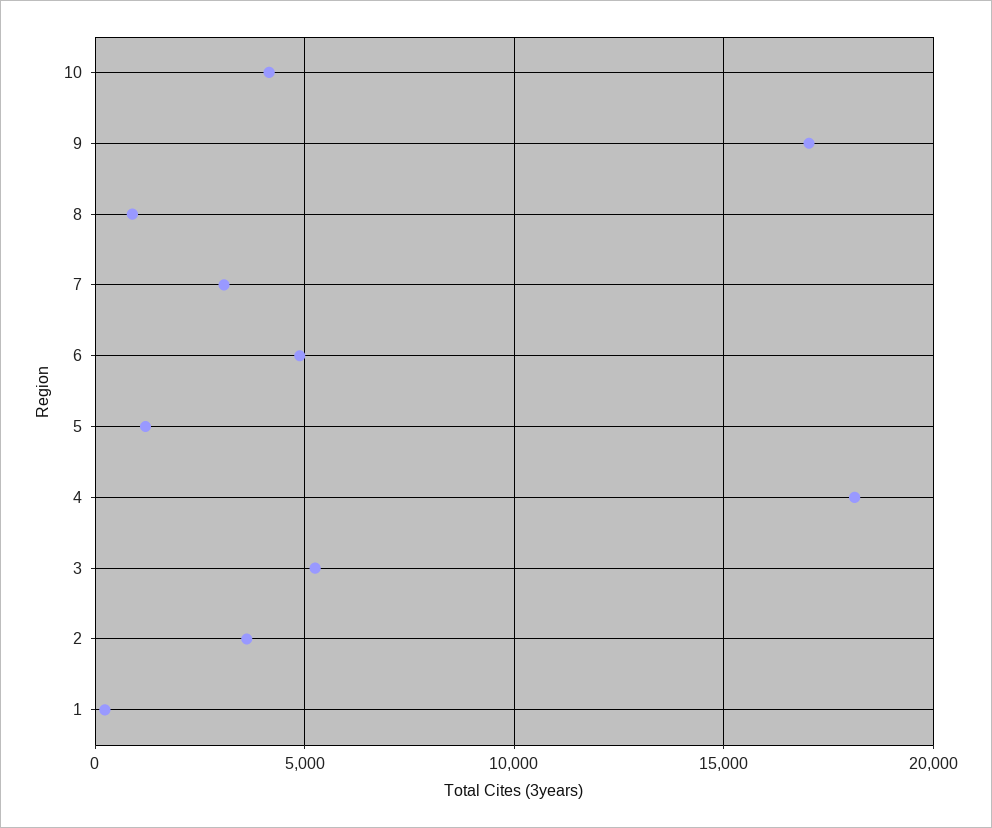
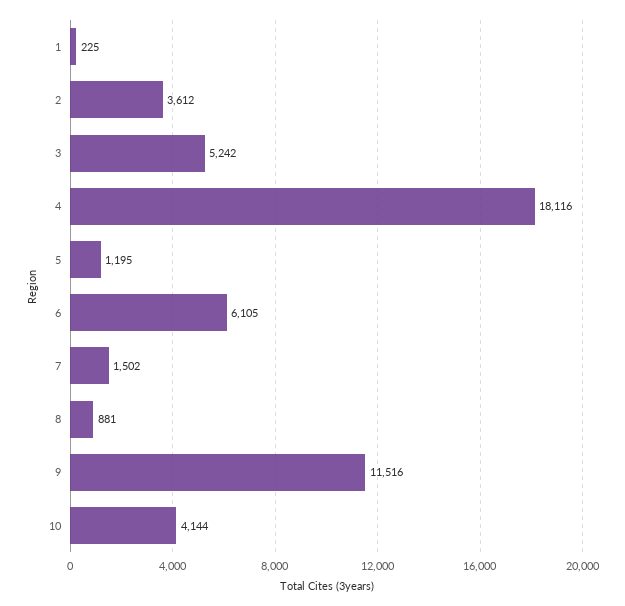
9: 17000 -> 11516
7: 3000 -> 1502
6: 5000 -> 6105

